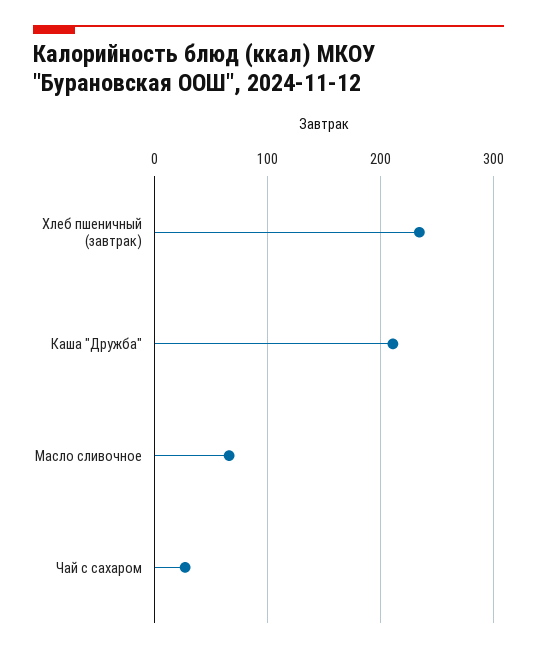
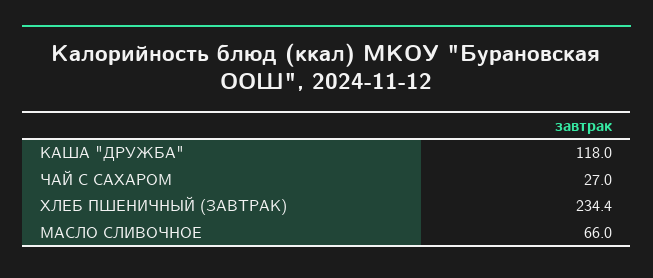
Каша "Дружба": 210 -> 118

